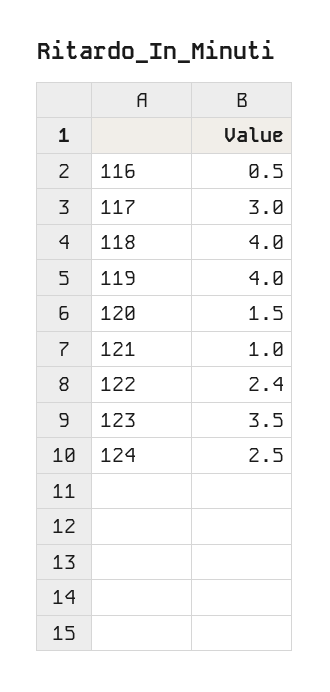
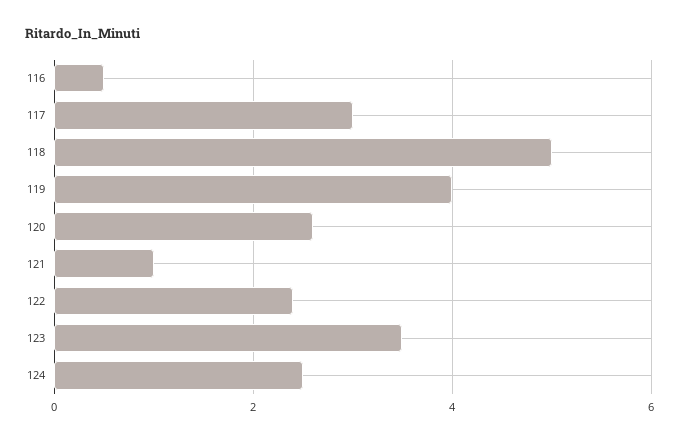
118: 4 -> 5
120: 1.5 -> 2.5

